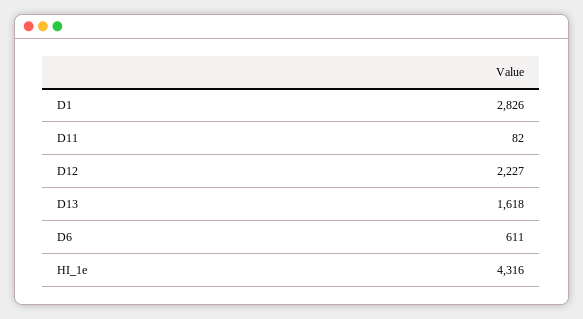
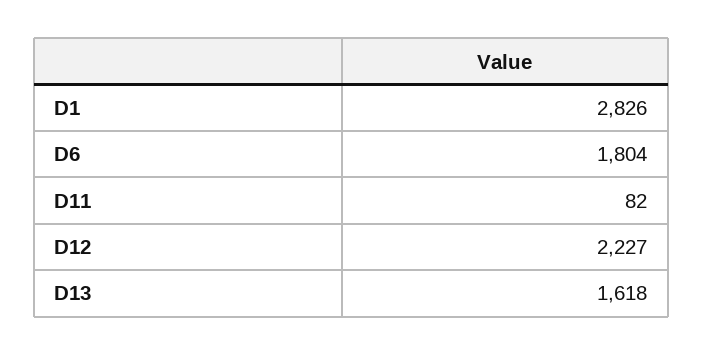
D6: 611 -> 1804
HI_1e: 4316 -> none

